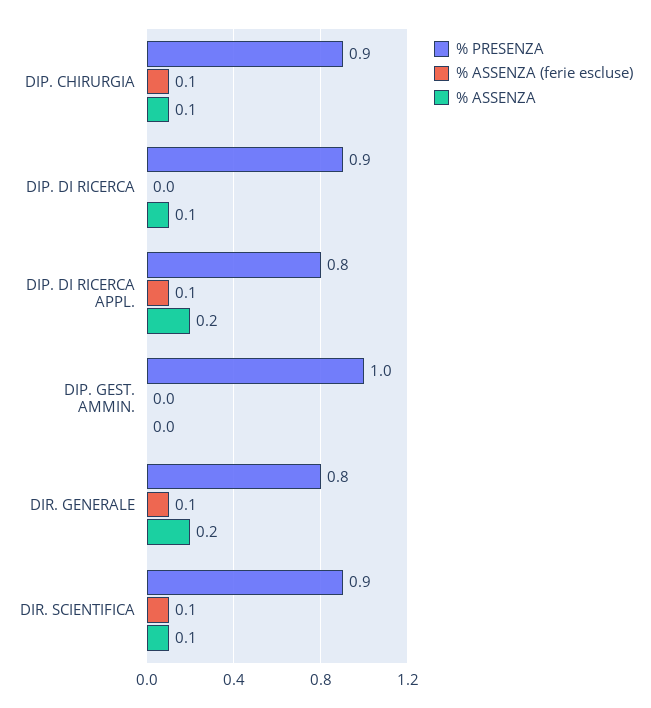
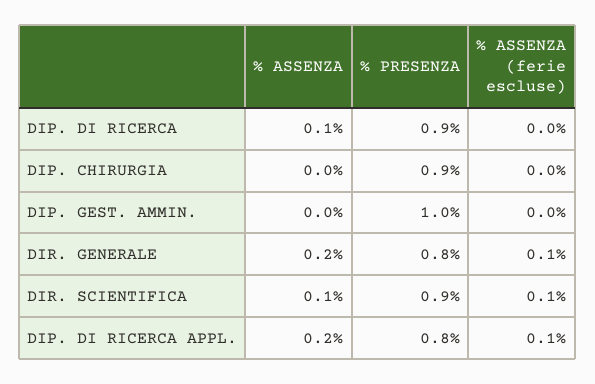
% ASSENZA (ferie escluse), DIP. CHIRURGIA: 0.1 -> 0
% ASSENZA, DIP. CHIRURGIA: 0.1 -> 0

